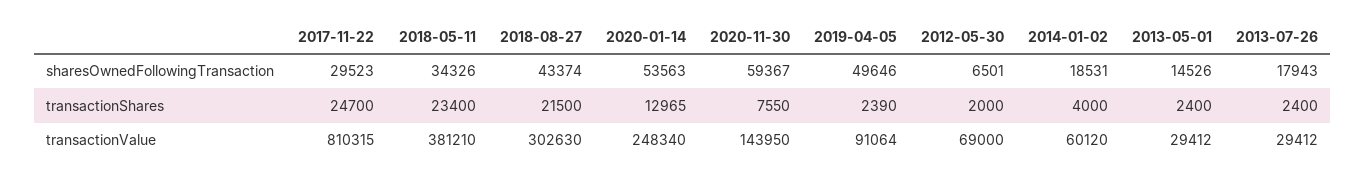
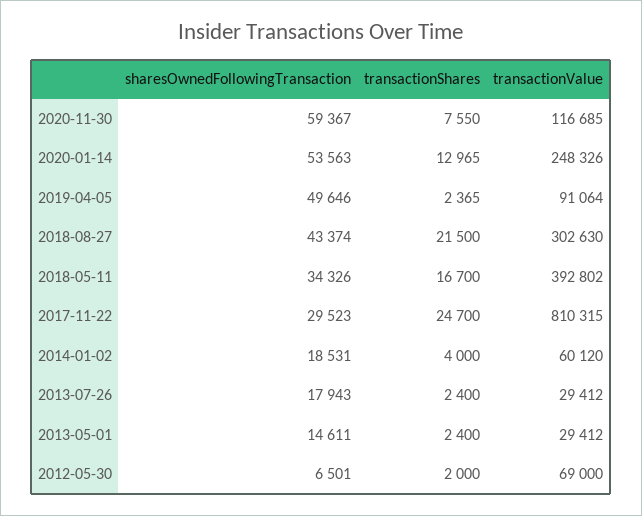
2013-05-01, sharesOwnedFollowingTransaction: 14526 -> 14611
2018-05-11, transactionShares: 23400 -> 16700
2019-04-05, transactionShares: 2390 -> 2365
2018-05-11, transactionValue: 381210 -> 392802
2020-01-14, transactionValue: 248340 -> 248326
2020-11-30, transactionValue: 143950 -> 116685

